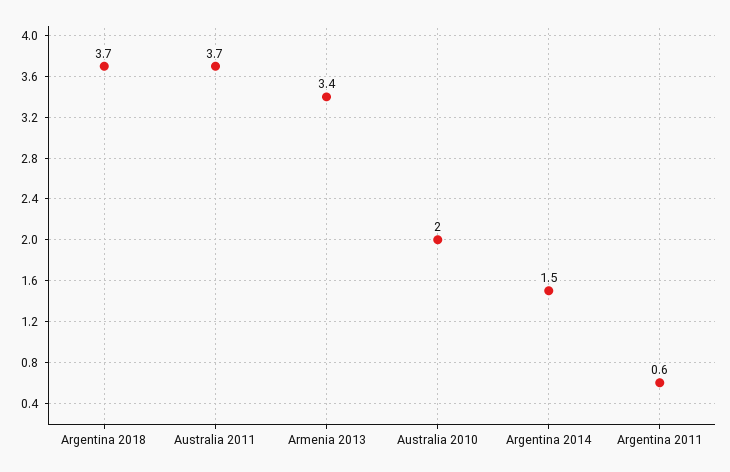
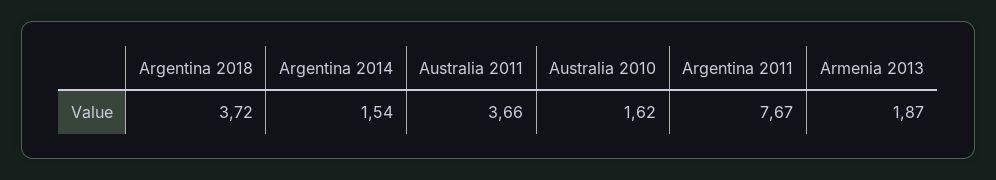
Armenia 2013: 3.4 -> 1.87
Australia 2010: 2 -> 1.62
Argentina 2011: 0.6 -> 7.67

